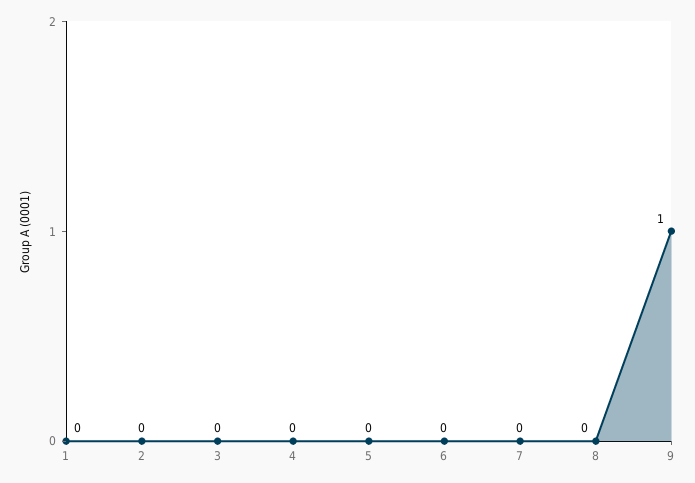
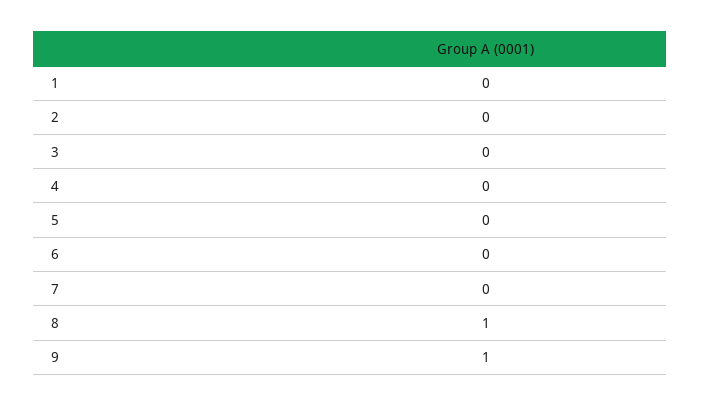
8: 0 -> 1

